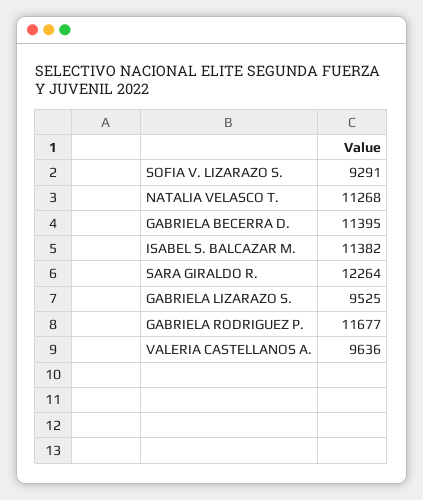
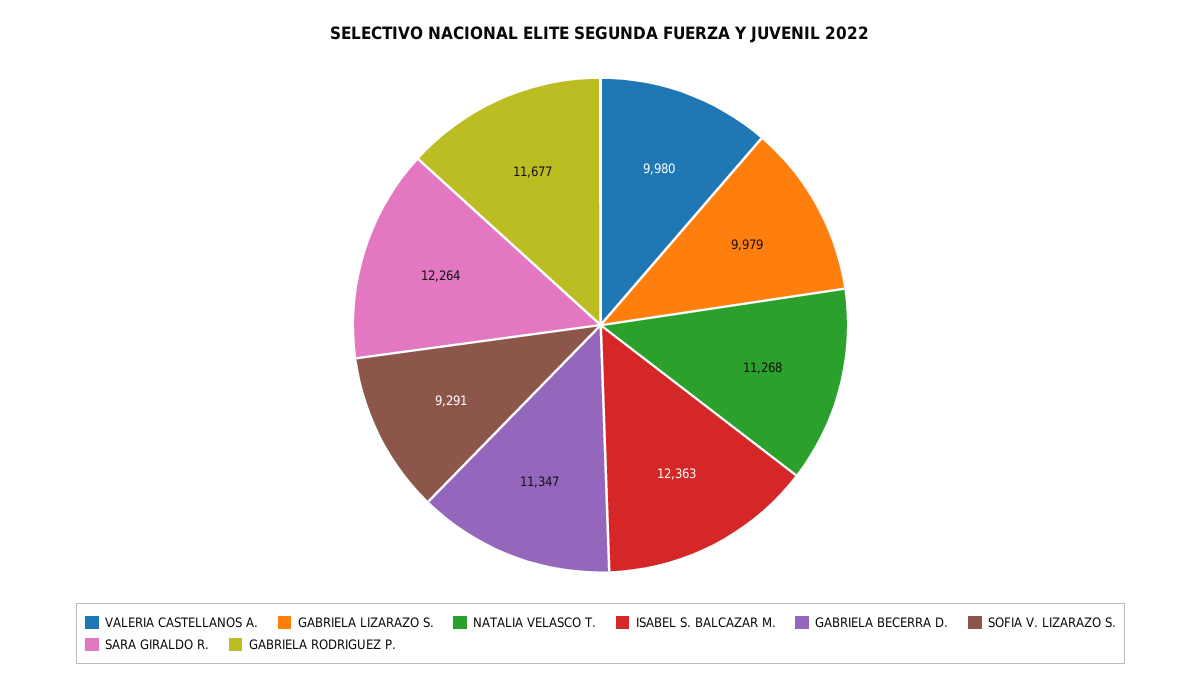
GABRIELA BECERRA D.: 11395 -> 11347
ISABEL S. BALCAZAR M.: 11382 -> 12363
GABRIELA LIZARAZO S.: 9525 -> 9979
VALERIA CASTELLANOS A.: 9636 -> 9980

